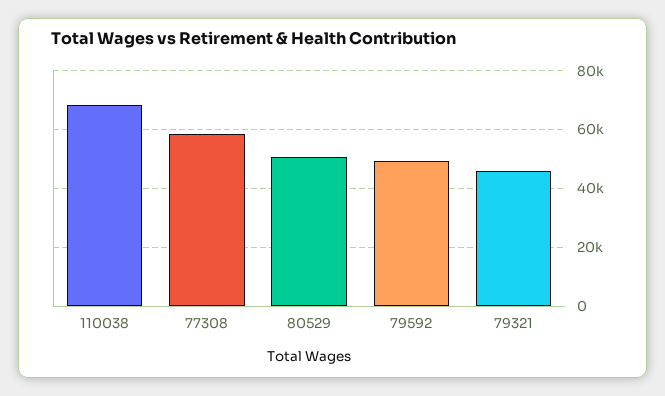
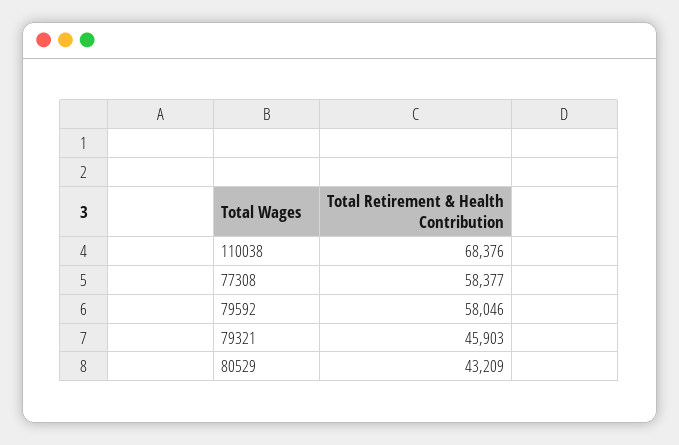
80529: 50000 -> 43209
79592: 50000 -> 58046

